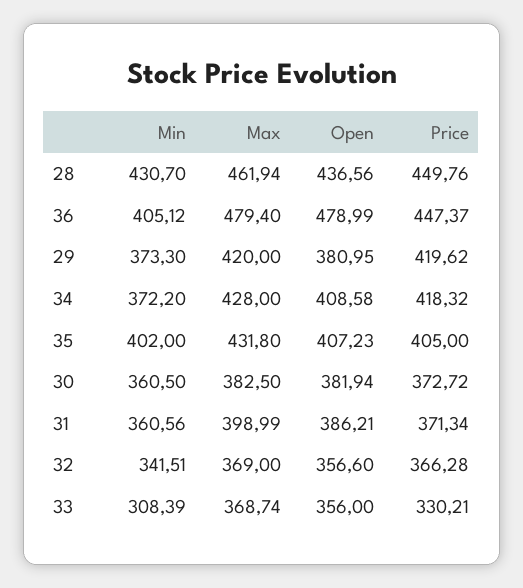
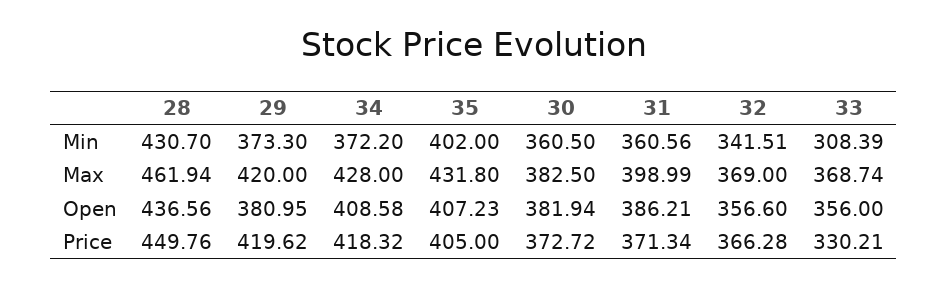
Min, 36: 405.12 -> none
Max, 36: 479.4 -> none
Open, 36: 478.99 -> none
Price, 36: 447.37 -> none

